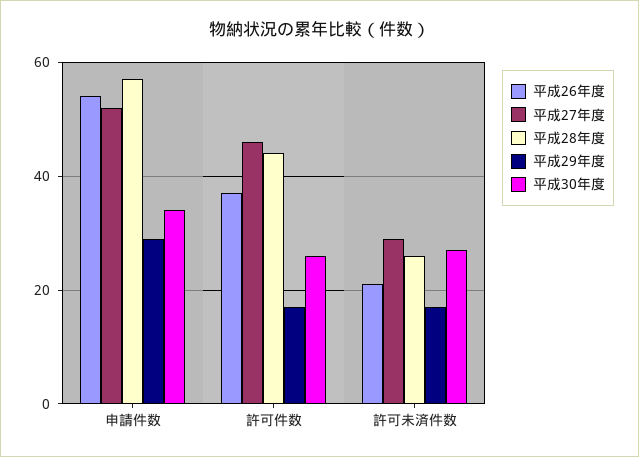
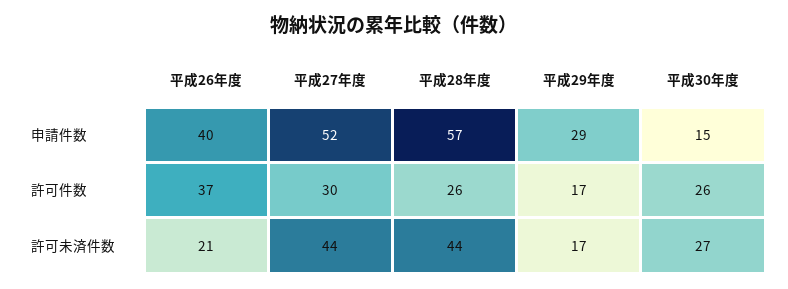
平成26年度, 申請件数: 55 -> 40
平成30年度, 申請件数: 35 -> 15
平成27年度, 許可件数: 45 -> 30
平成28年度, 許可件数: 45 -> 26
平成27年度, 許可未済件数: 30 -> 44
平成28年度, 許可未済件数: 25 -> 44

